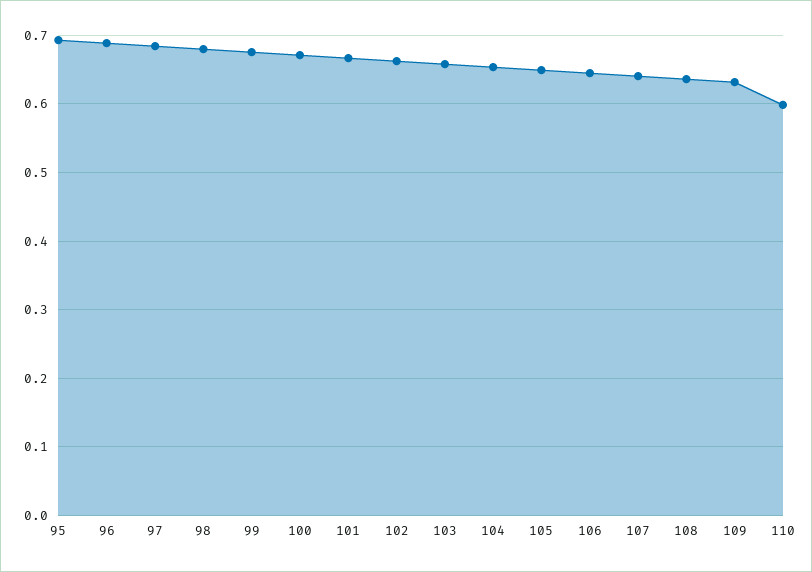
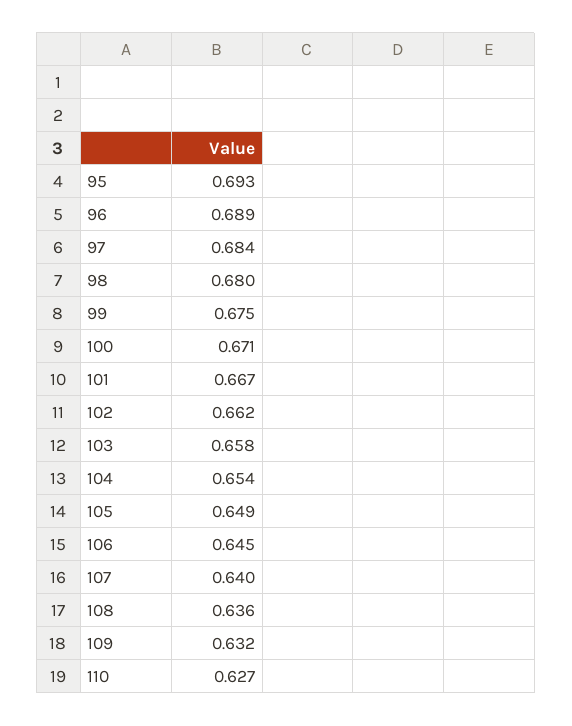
110: 0.6 -> 0.627

